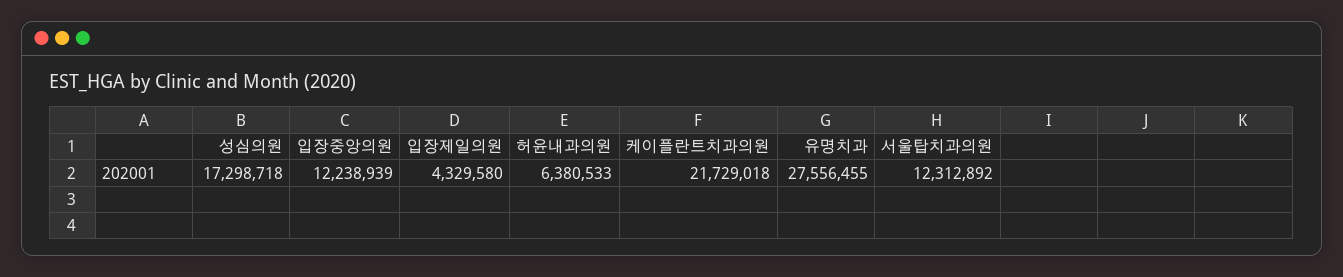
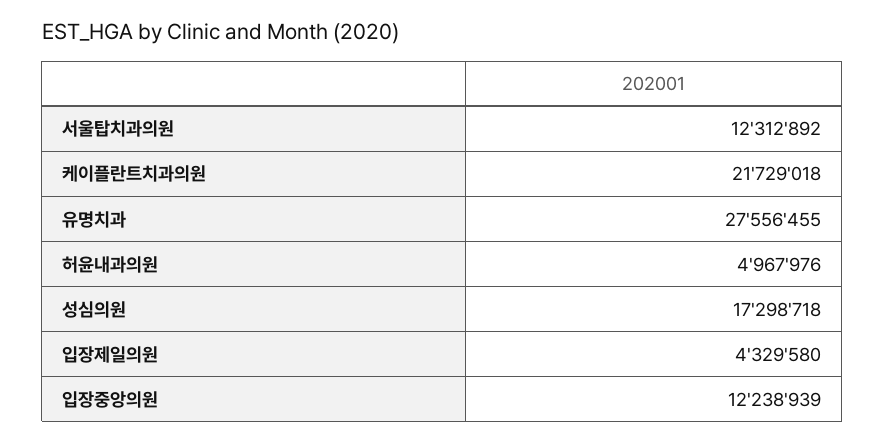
허윤내과의원: 6380533 -> 4967976

